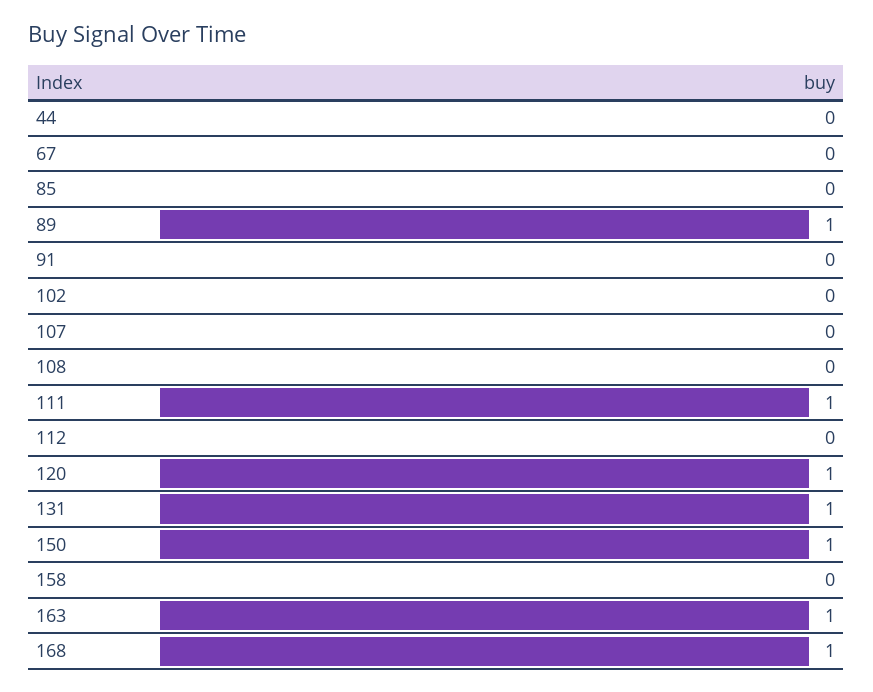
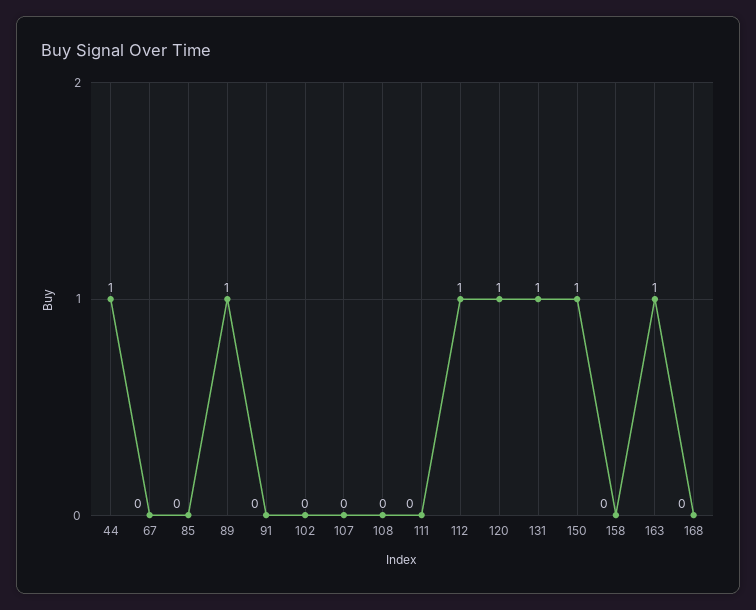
44: 0 -> 1
111: 1 -> 0
112: 0 -> 1
168: 1 -> 0

